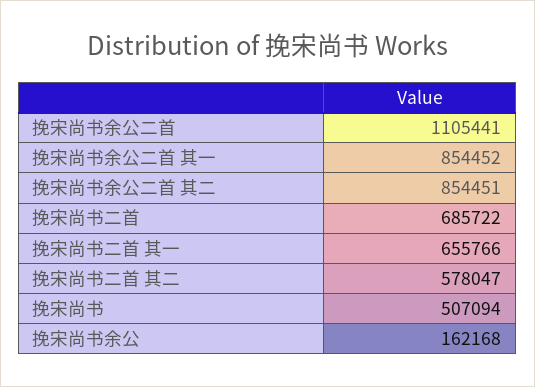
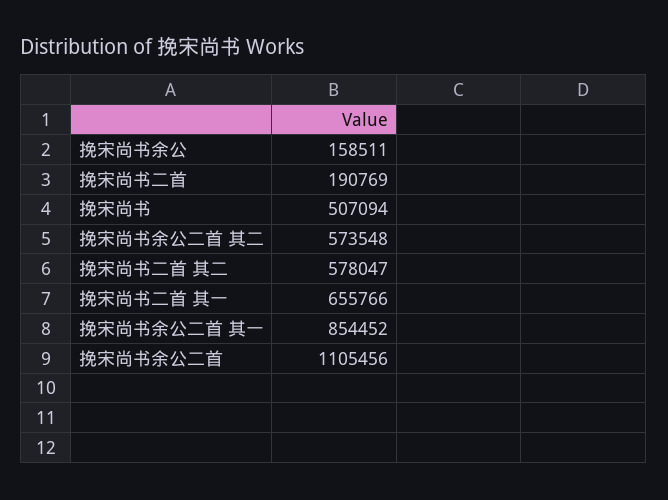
挽宋尚书余公二首: 1105441 -> 1105456
挽宋尚书余公二首 其二: 854451 -> 573548
挽宋尚书二首: 685722 -> 190769
挽宋尚书余公: 162168 -> 158511

